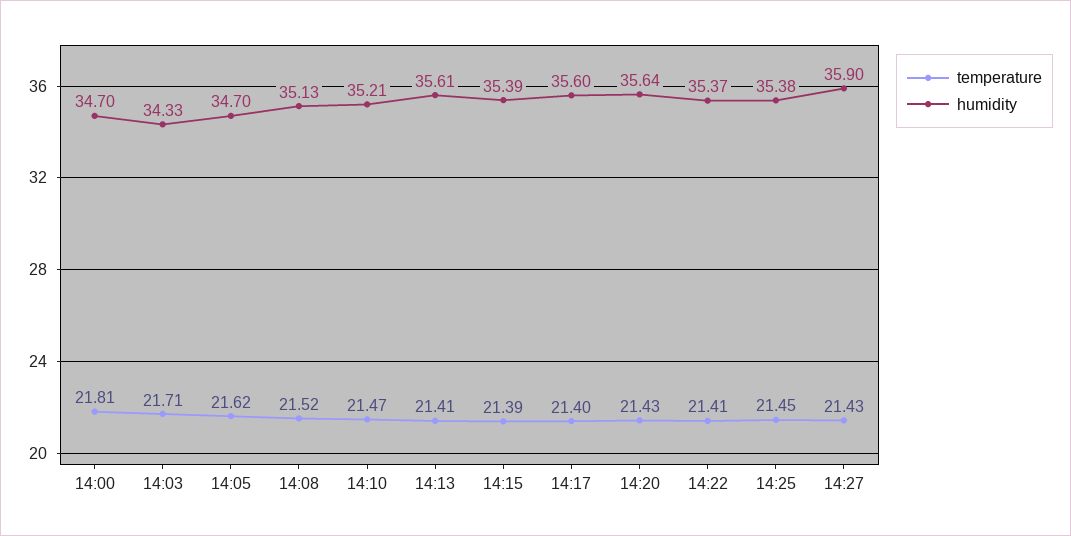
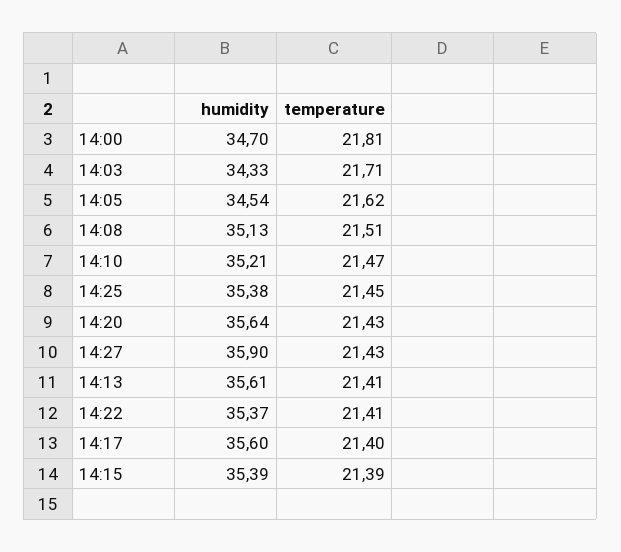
humidity, 14:05: 34.7 -> 34.54
temperature, 14:08: 21.52 -> 21.51

